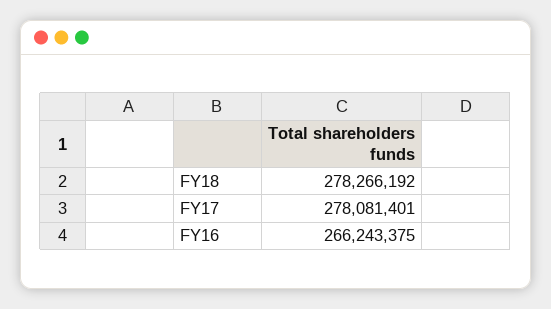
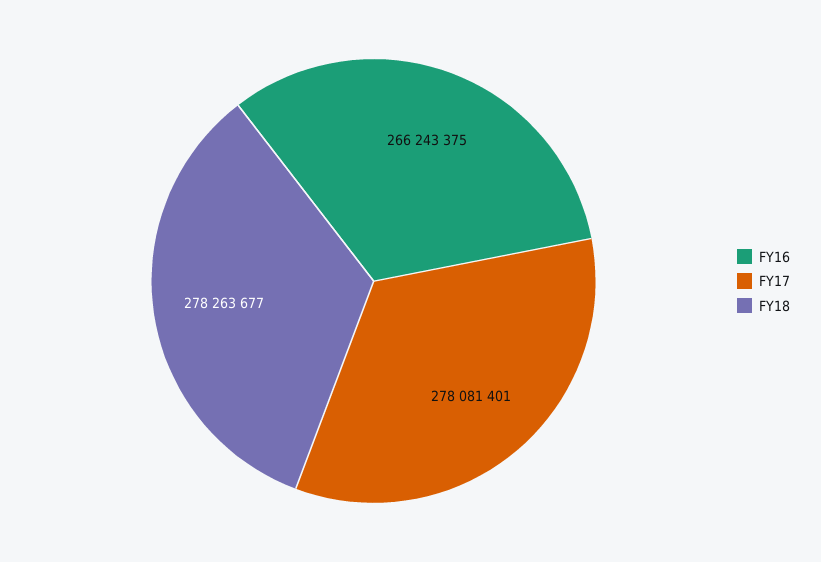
FY18: 278266192 -> 278263677

